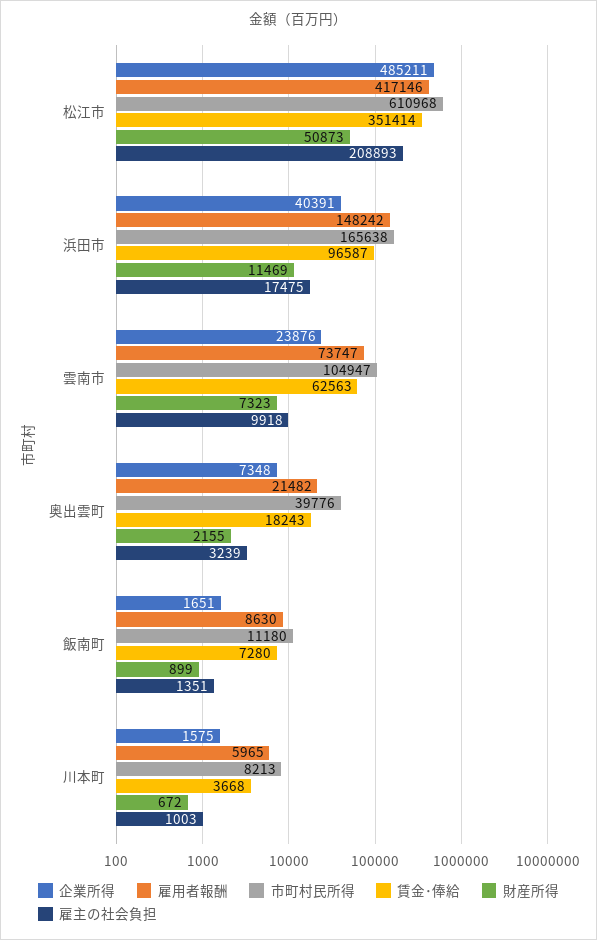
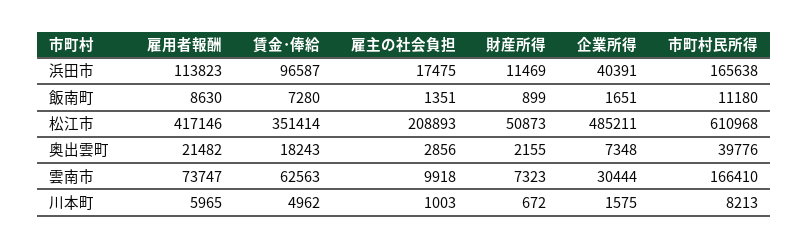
雇用者報酬, 浜田市: 148242 -> 113823
企業所得, 雲南市: 23876 -> 30444
市町村民所得, 雲南市: 104947 -> 166410
雇主の社会負担, 奥出雲町: 3239 -> 2856
賃金･俸給, 川本町: 3668 -> 4962

